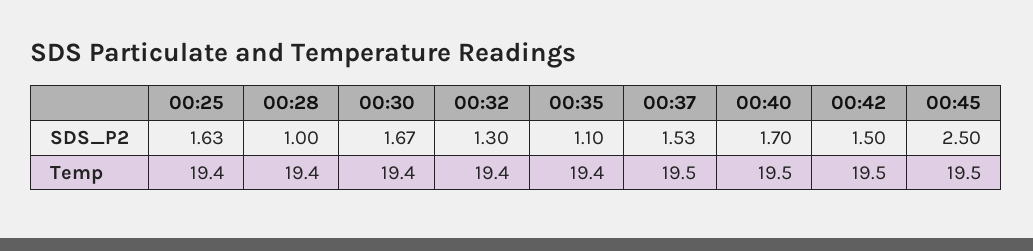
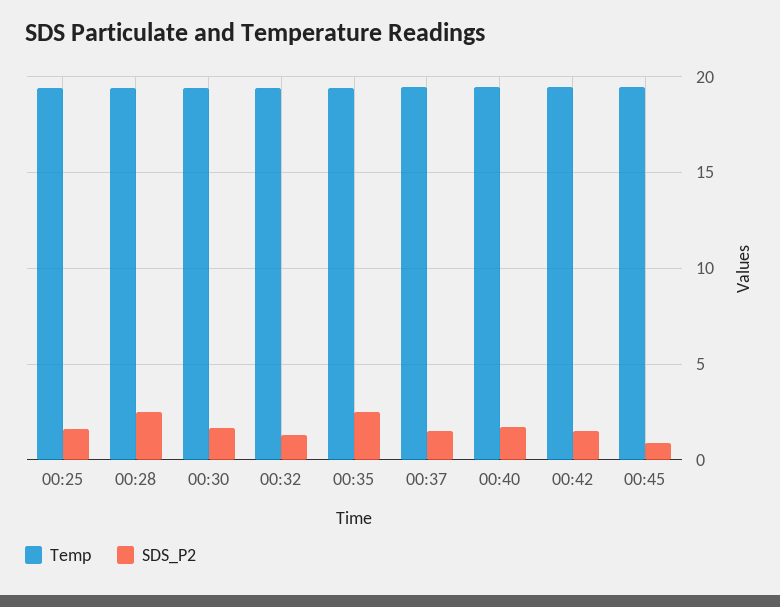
SDS_P2, 00:28: 1 -> 2.5
SDS_P2, 00:35: 1.1 -> 2.5
SDS_P2, 00:45: 2.5 -> 1

